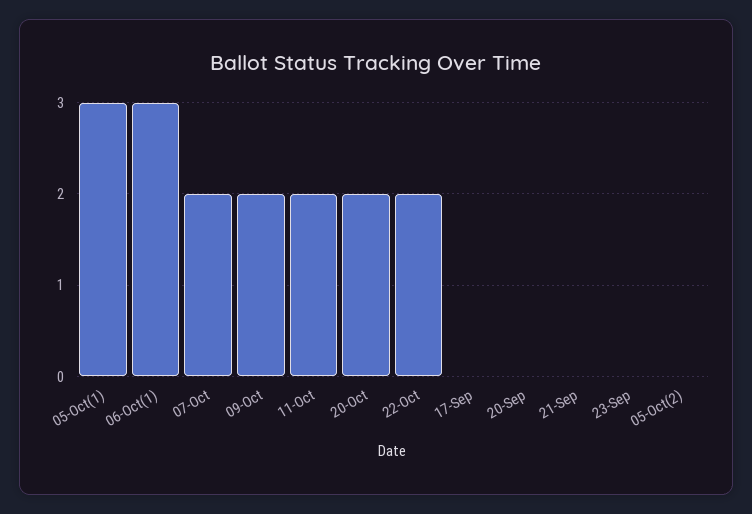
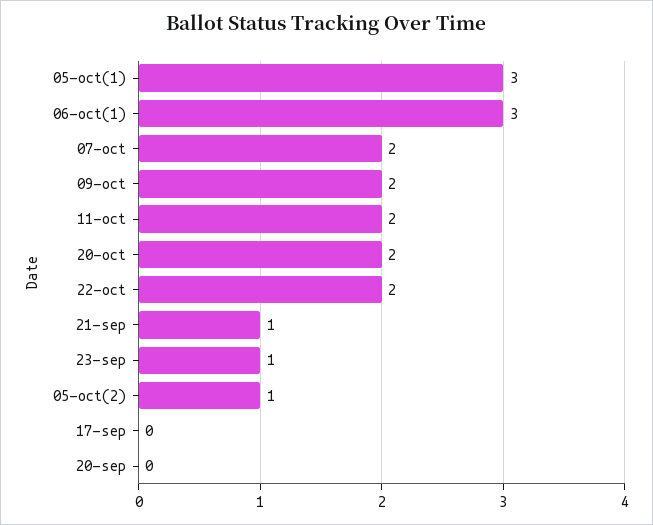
21-Sep: 0 -> 1
23-Sep: 0 -> 1
05-Oct(2): 0 -> 1

